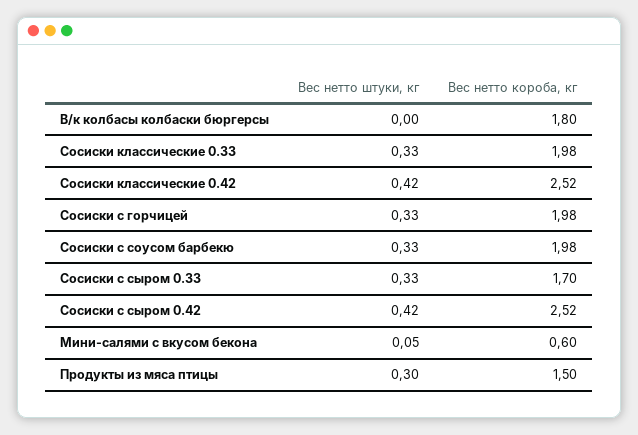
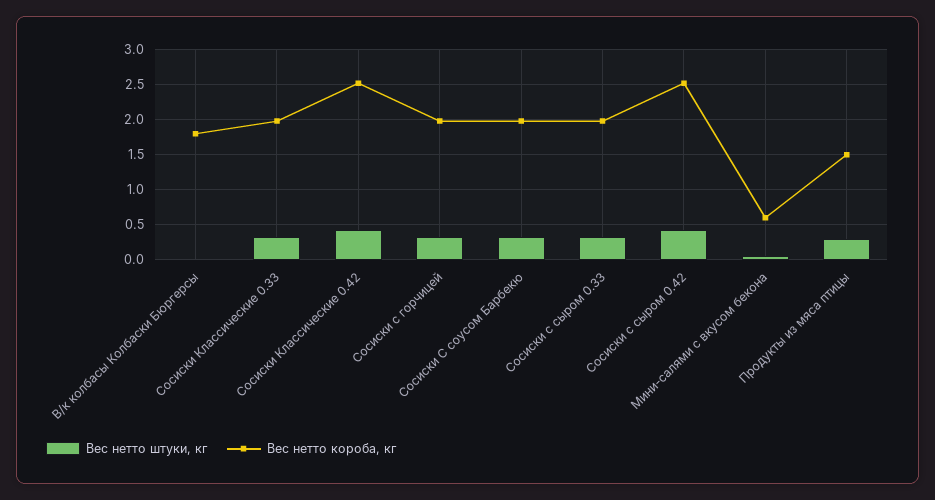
Вес нетто короба, кг, Сосиски с сыром 0.33: 1.7 -> 2

